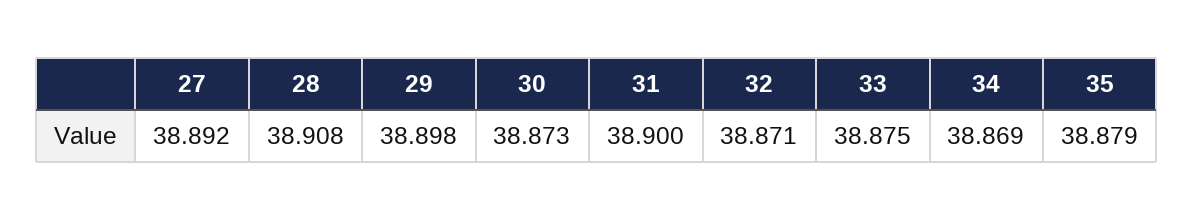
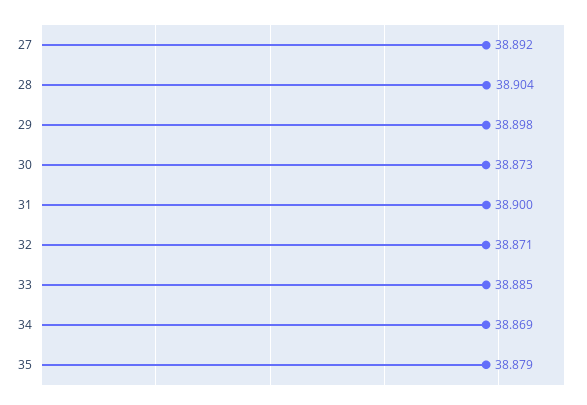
28: 38.908 -> 38.904
33: 38.875 -> 38.885

